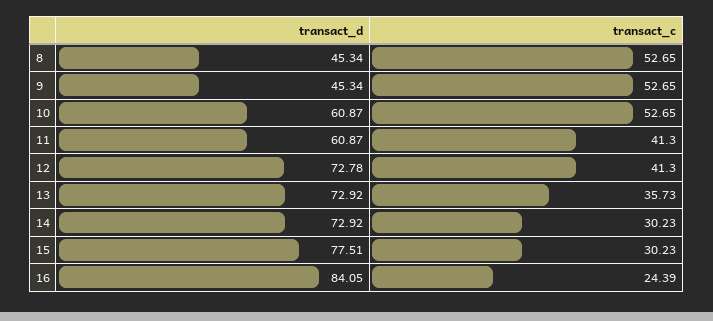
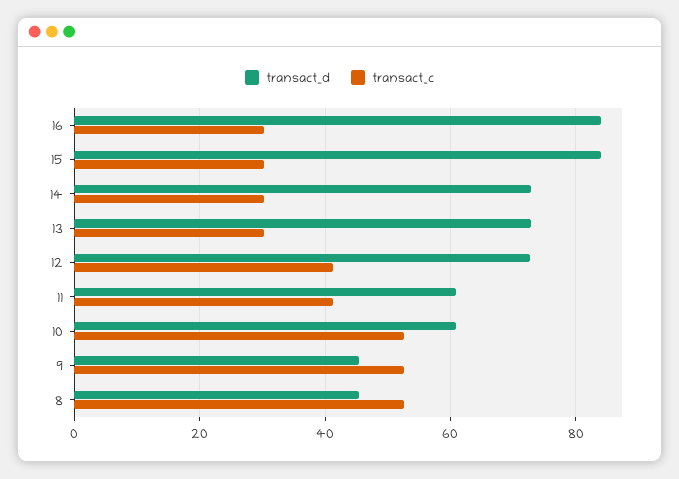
transact_c, 13: 35.73 -> 30
transact_d, 15: 77.51 -> 84
transact_c, 16: 24.39 -> 30

